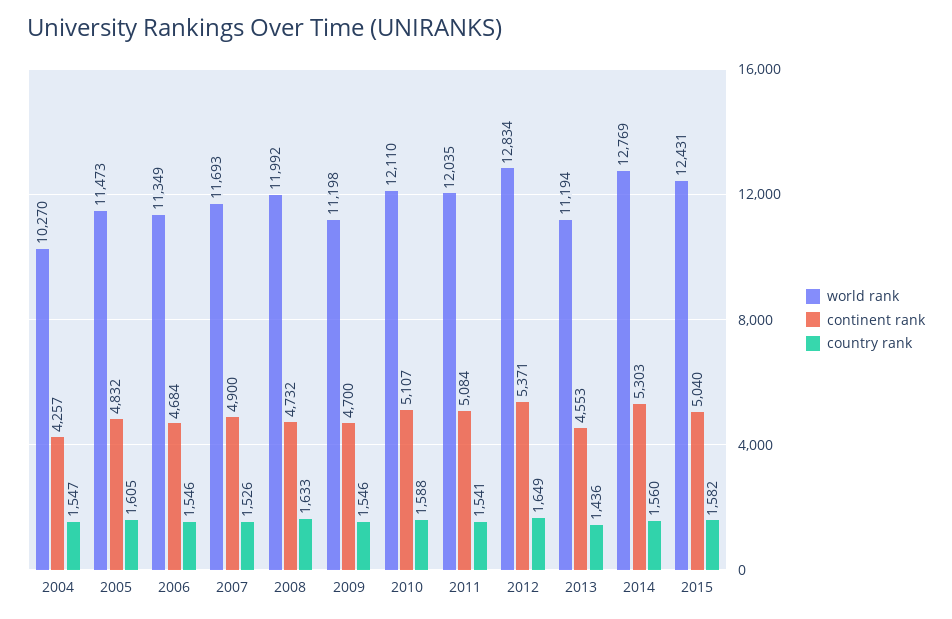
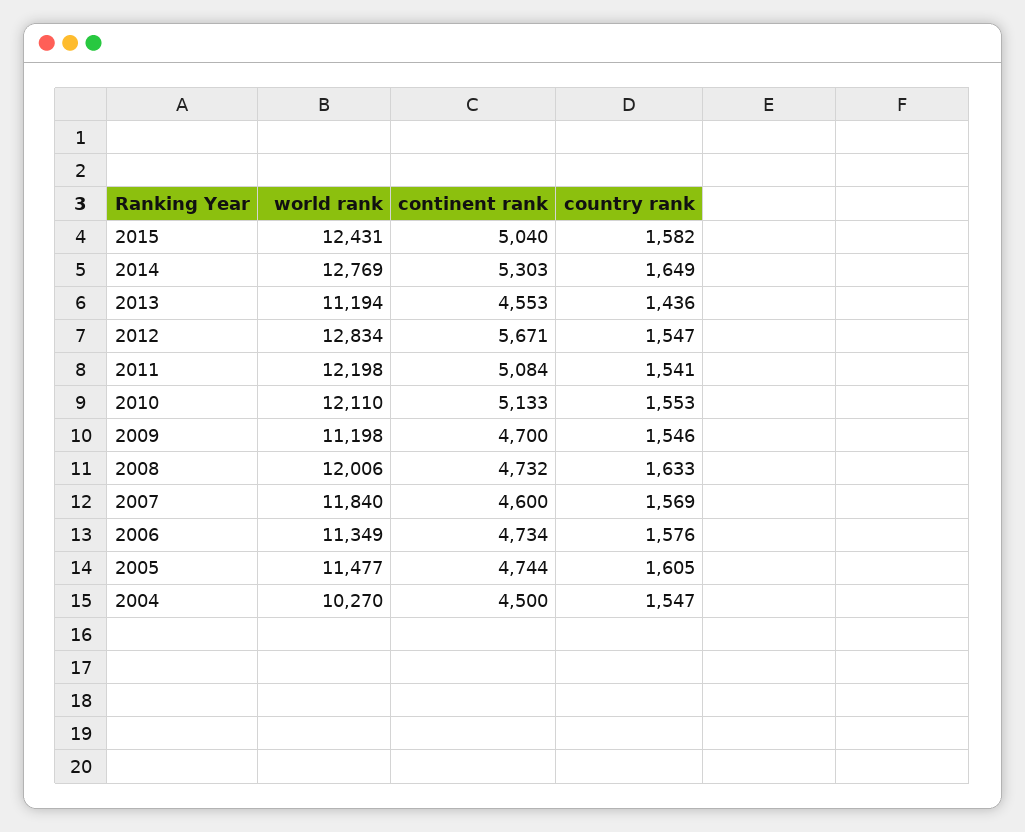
continent rank, 2004: 4257 -> 4500
world rank, 2005: 11473 -> 11477
continent rank, 2005: 4832 -> 4744
continent rank, 2006: 4684 -> 4734
country rank, 2006: 1546 -> 1576
world rank, 2007: 11693 -> 11840
continent rank, 2007: 4900 -> 4600
country rank, 2007: 1526 -> 1569
world rank, 2008: 11992 -> 12006
continent rank, 2010: 5107 -> 5133
country rank, 2010: 1588 -> 1553
world rank, 2011: 12035 -> 12198
continent rank, 2012: 5371 -> 5671
country rank, 2012: 1649 -> 1547
country rank, 2014: 1560 -> 1649

